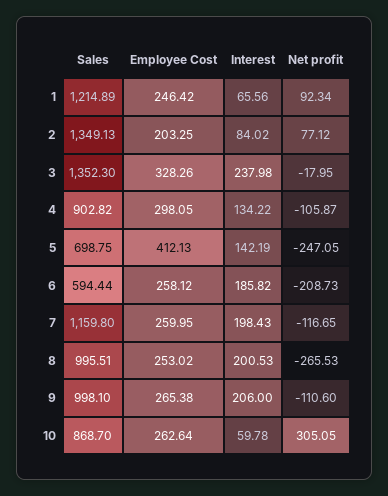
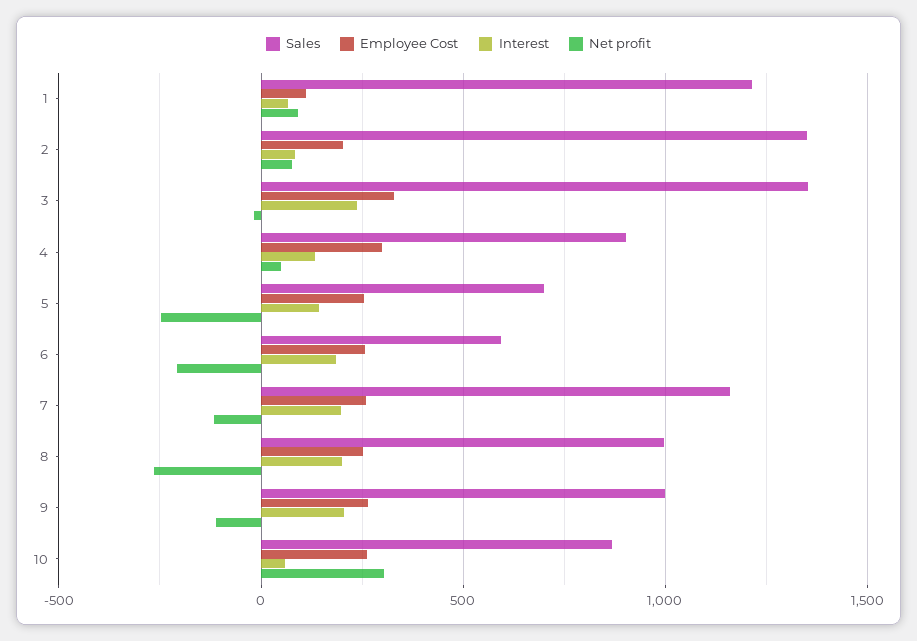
Employee Cost, 1: 246.42 -> 100
Net profit, 4: -105.87 -> 50
Employee Cost, 5: 412.13 -> 250

